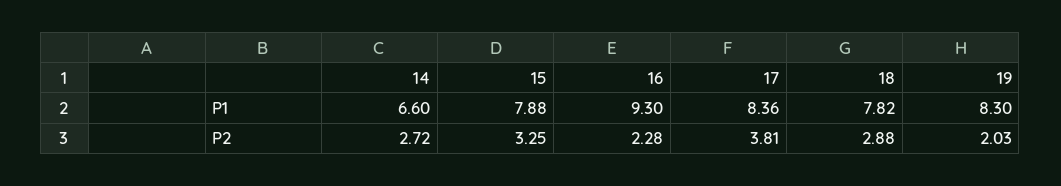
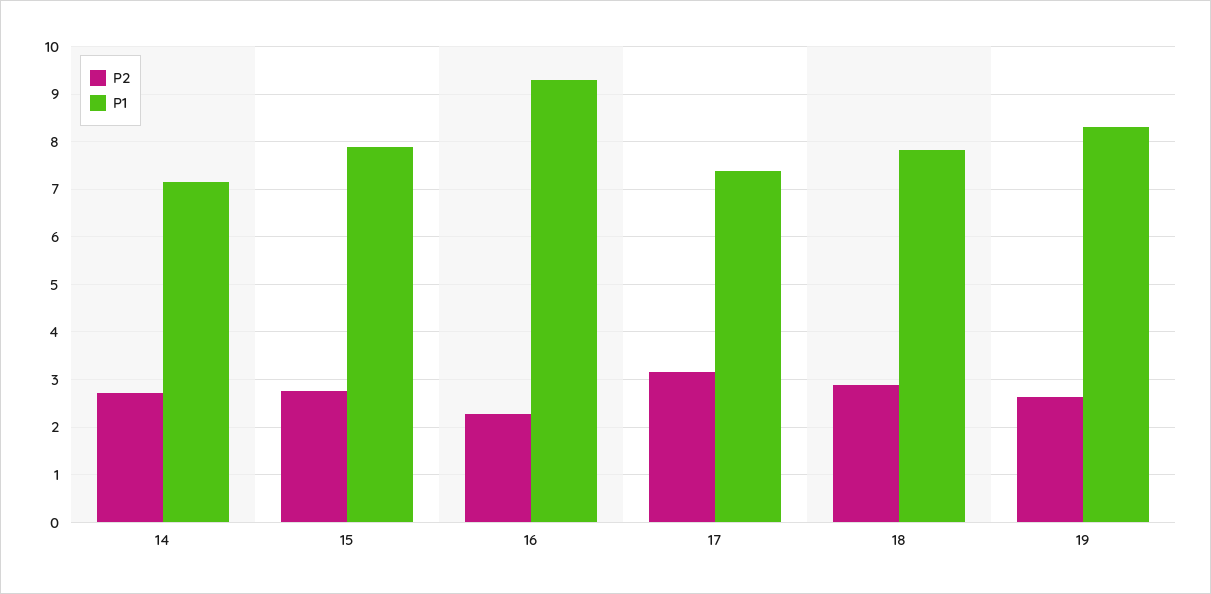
P1, 14: 6.6 -> 7.2
P1, 17: 8.36 -> 7.4
P2, 15: 3.25 -> 2.8
P2, 17: 3.81 -> 3.2
P2, 19: 2.03 -> 2.6

